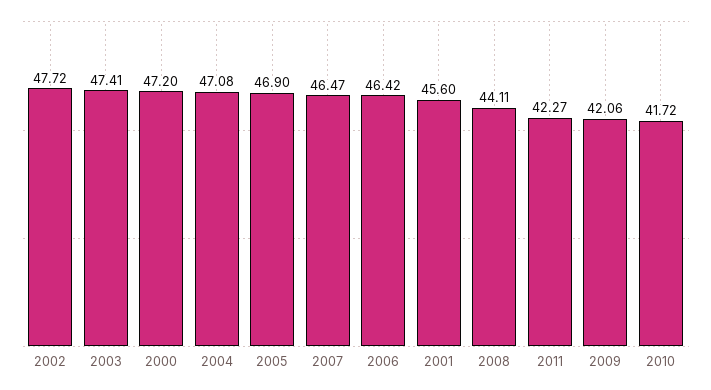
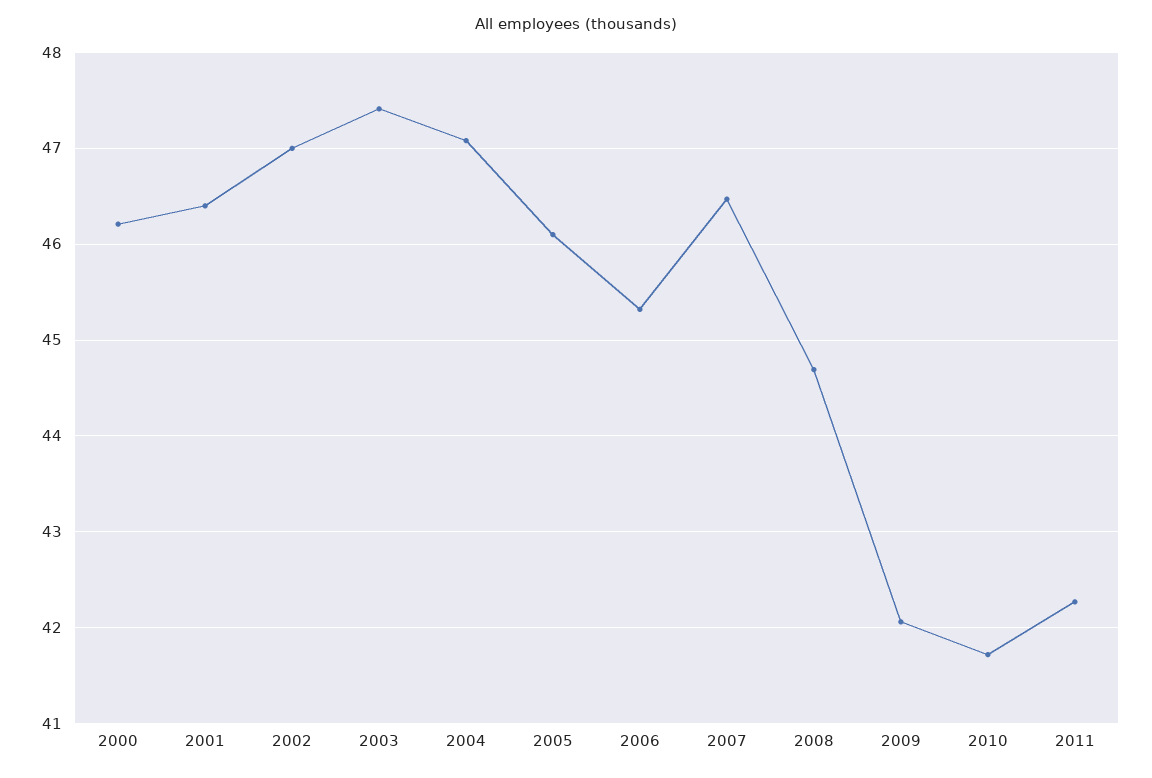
2002: 47.72 -> 47
2000: 47.2 -> 46.2
2005: 46.9 -> 46.1
2006: 46.42 -> 45.3
2001: 45.6 -> 46.4
2008: 44.11 -> 44.7

